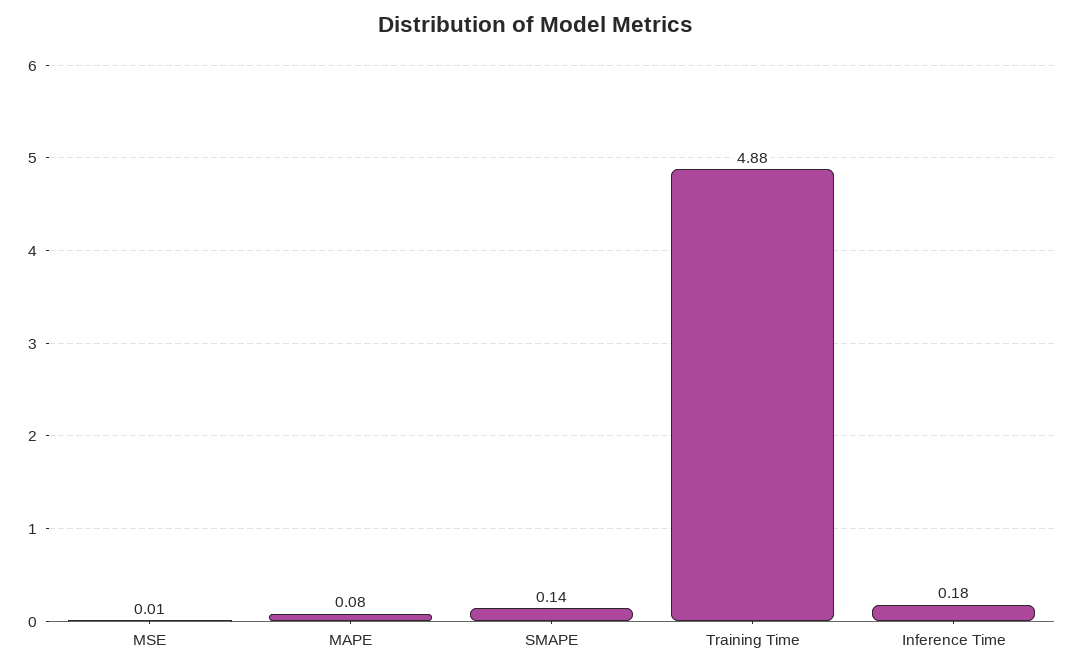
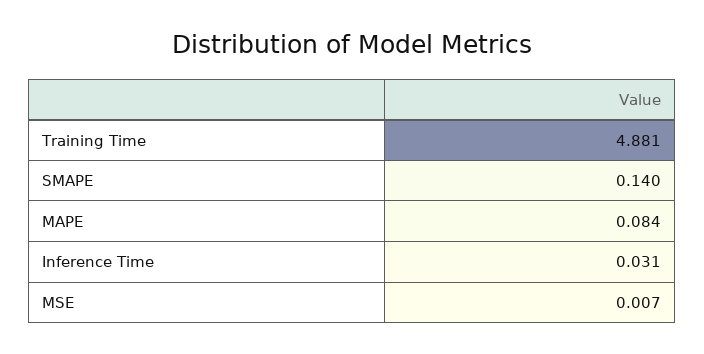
Inference Time: 0.18 -> 0.031

